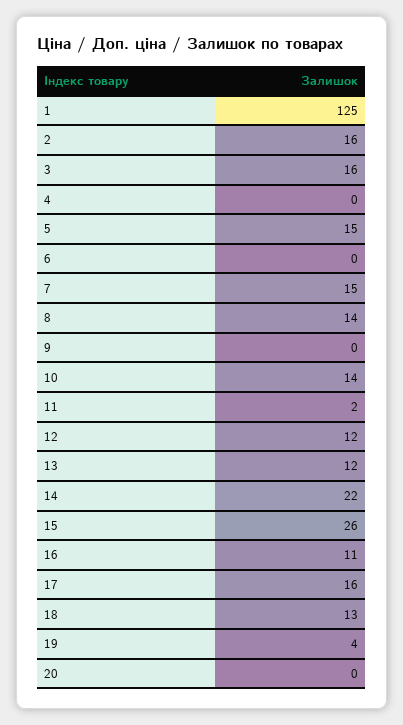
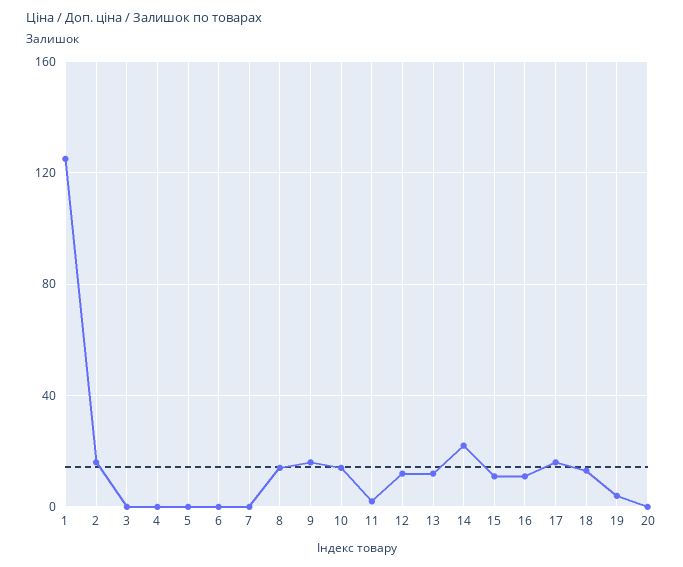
3: 16 -> 0
5: 15 -> 0
7: 15 -> 0
9: 0 -> 15
15: 26 -> 10

